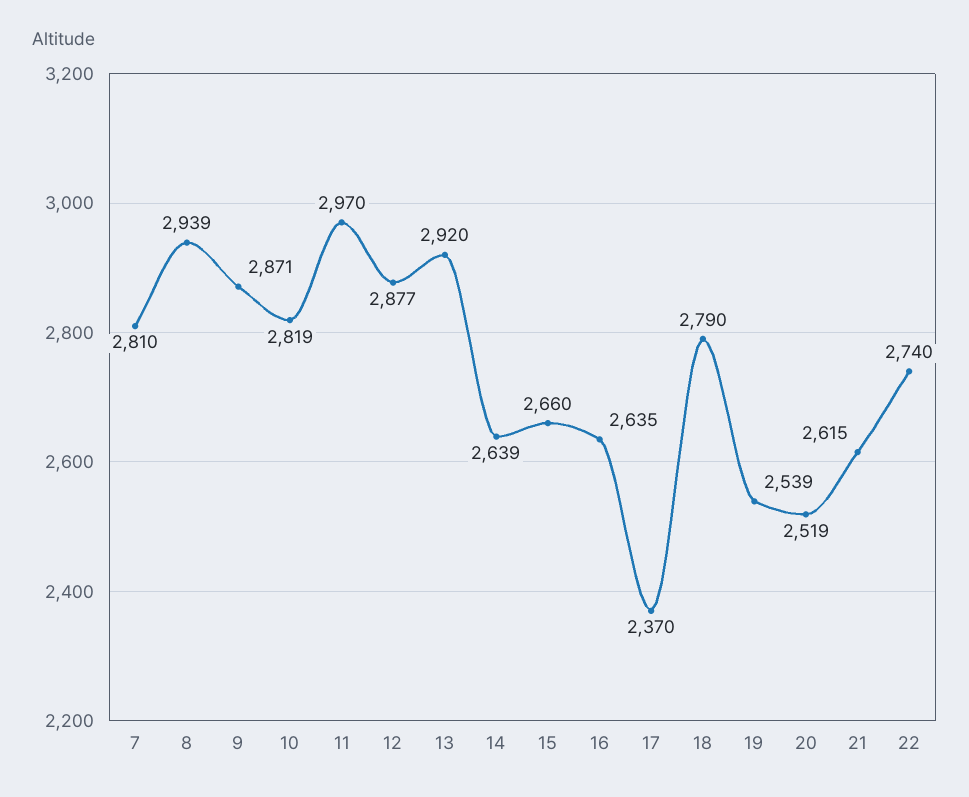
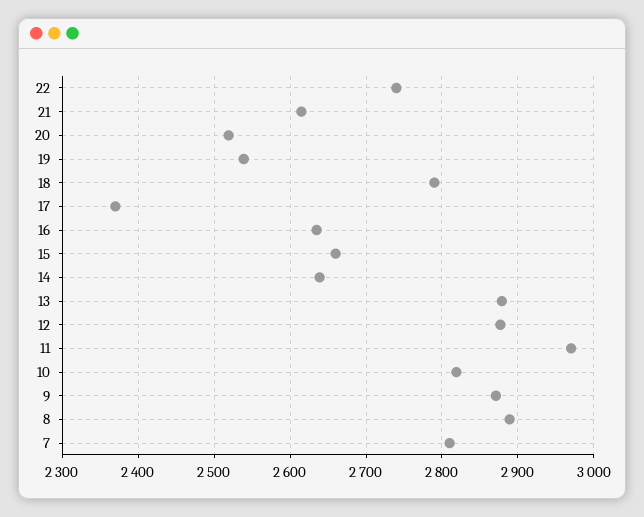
8: 2939 -> 2890
13: 2920 -> 2880

